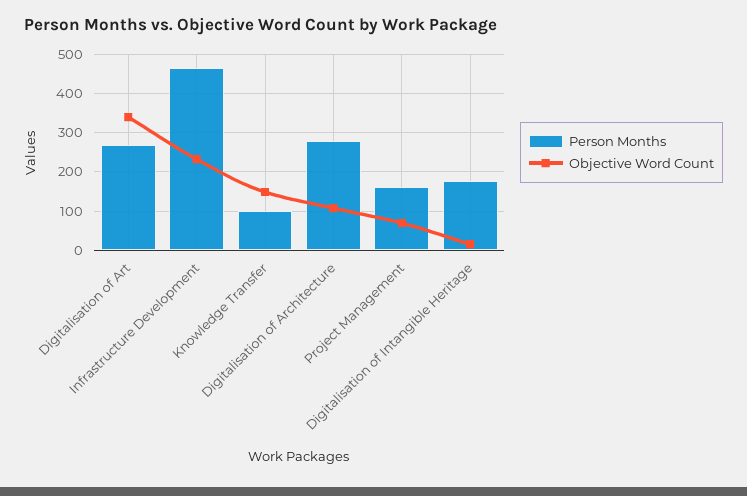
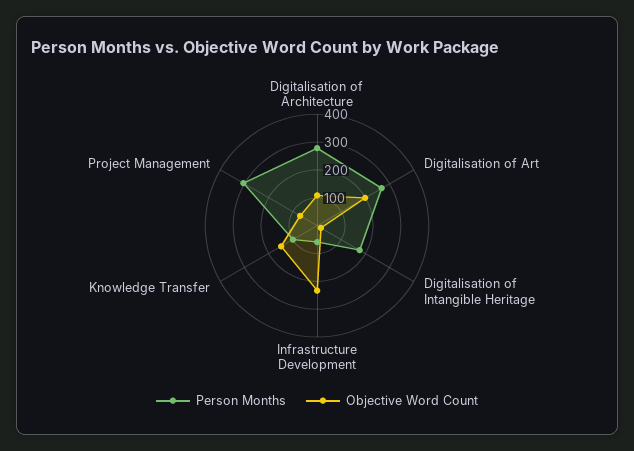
Objective Word Count, Digitalisation of Art: 340 -> 200
Person Months, Infrastructure Development: 460 -> 50
Person Months, Project Management: 160 -> 300

